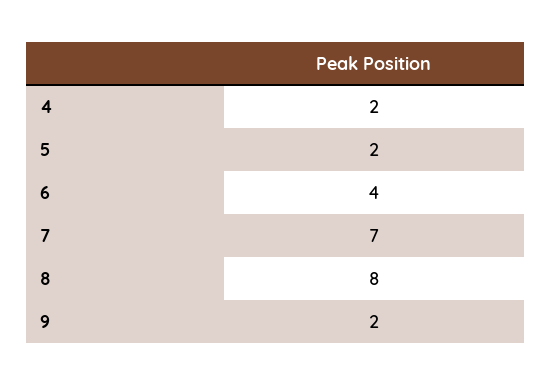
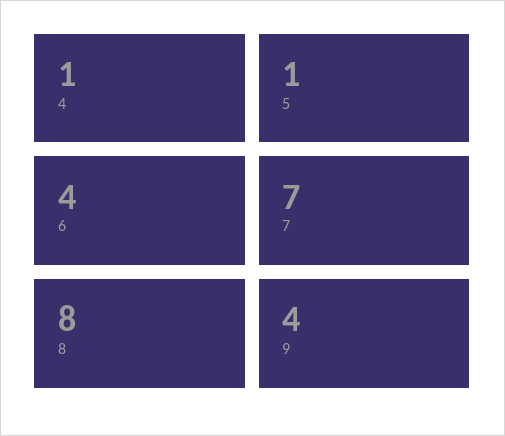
4: 2 -> 1
5: 2 -> 1
9: 2 -> 4

